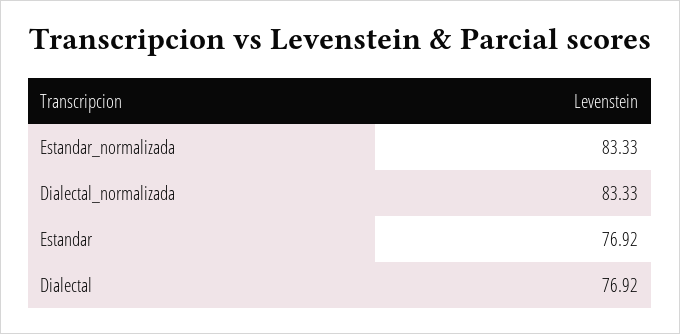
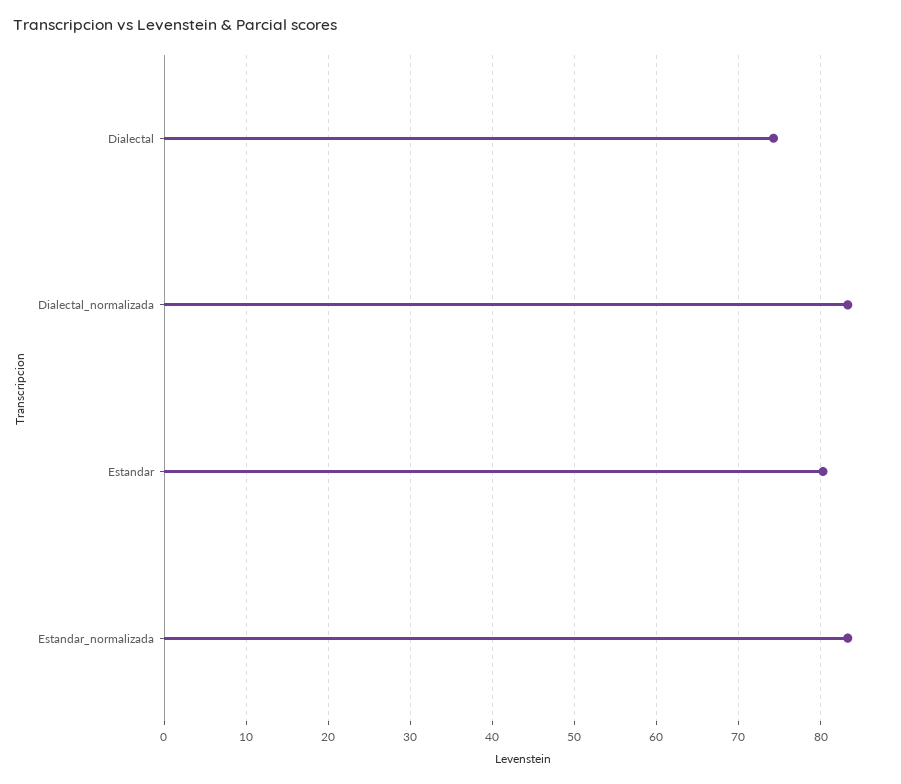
Estandar: 76.92 -> 80
Dialectal: 76.92 -> 74

